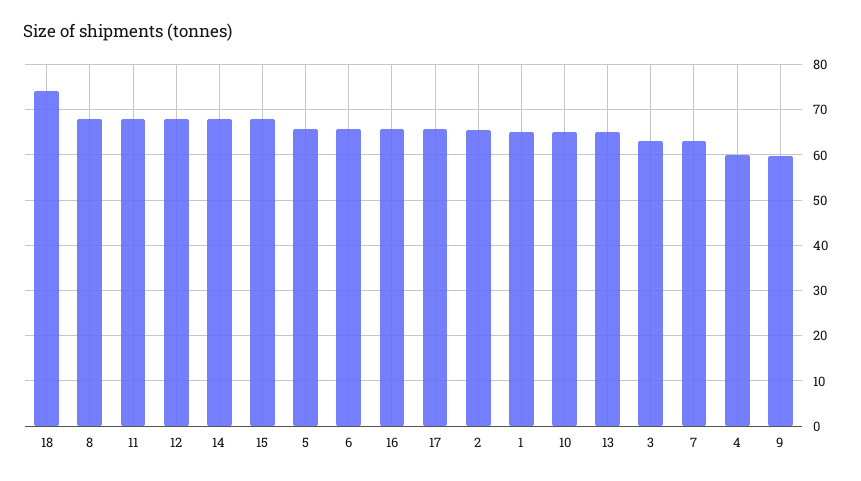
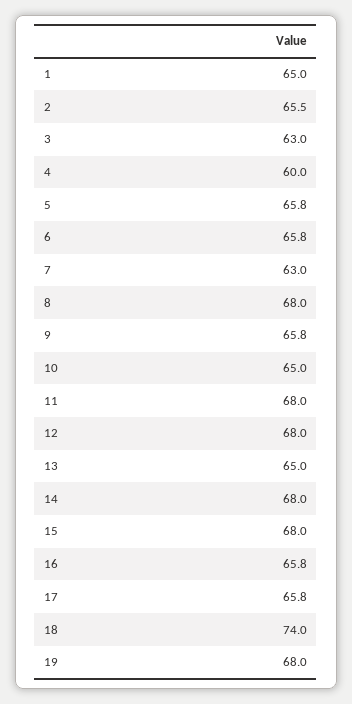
9: 60 -> 65.8
19: none -> 68

